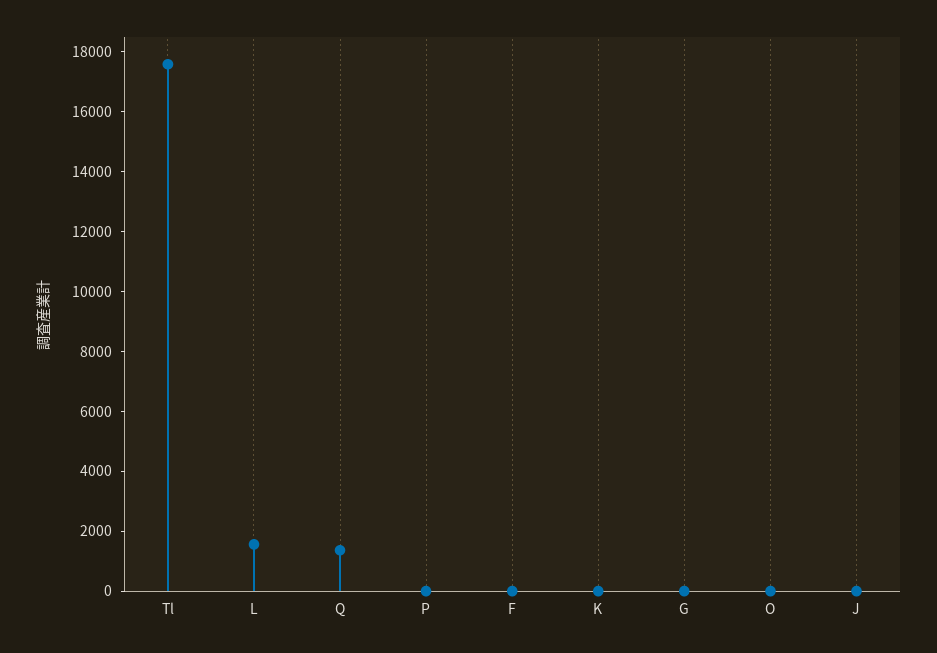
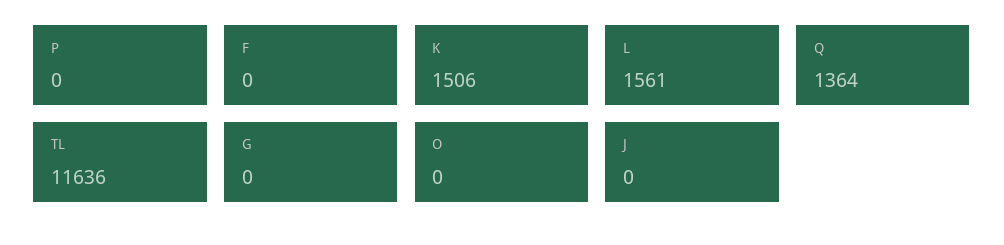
Tl: 17500 -> 11636
K: 0 -> 1506

